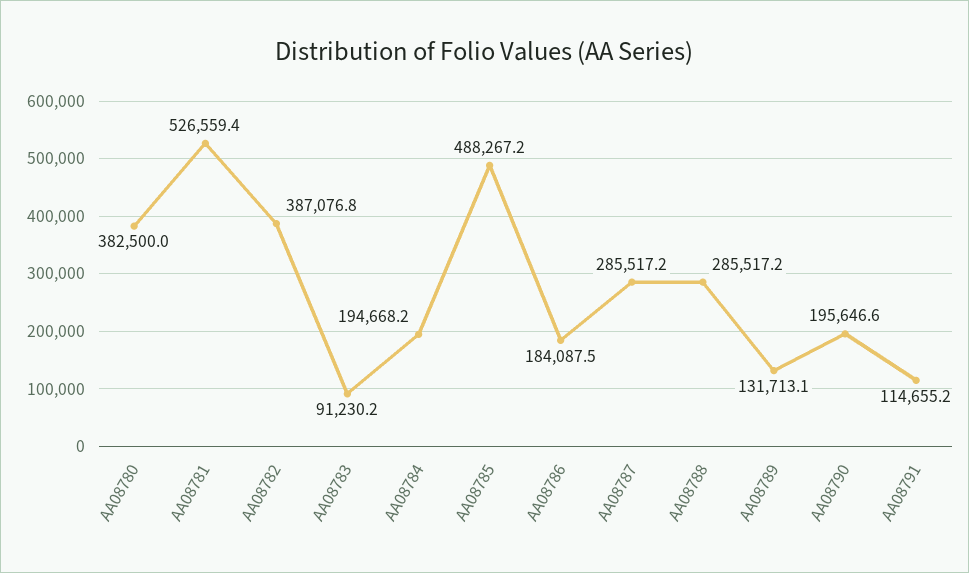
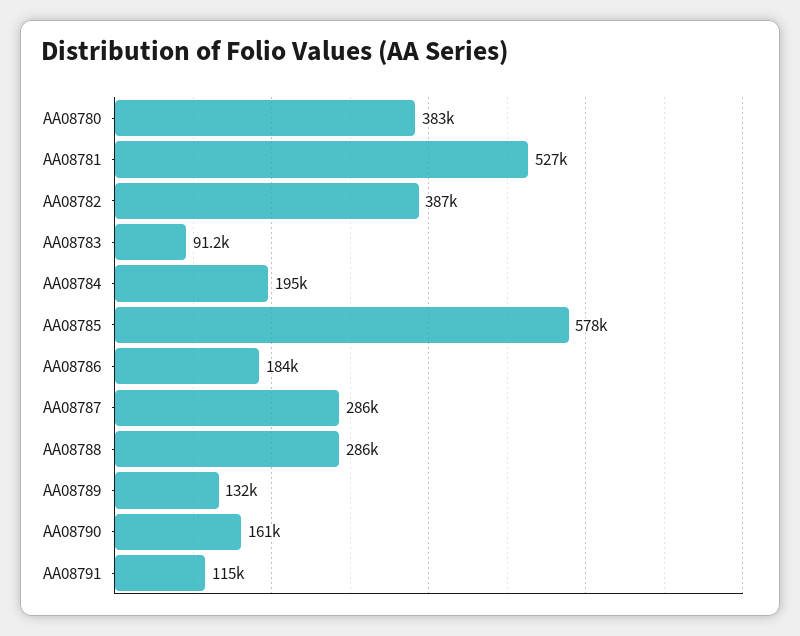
AA08785: 488267.2 -> 578000
AA08790: 195646.6 -> 161000

